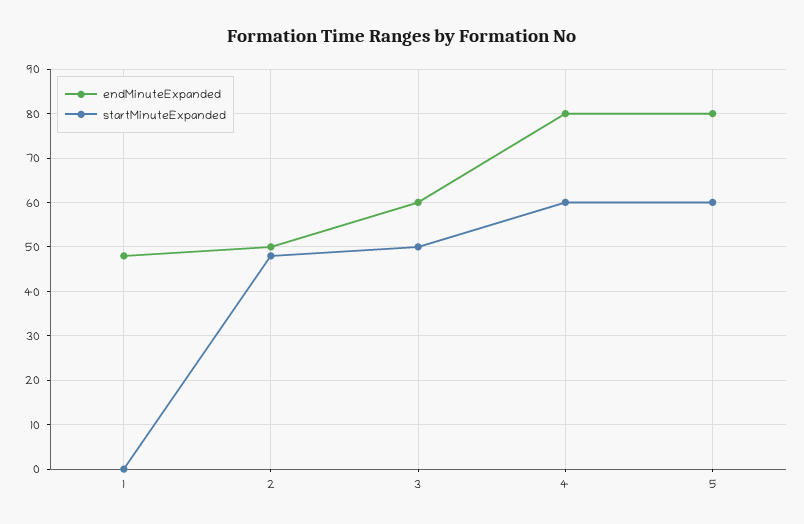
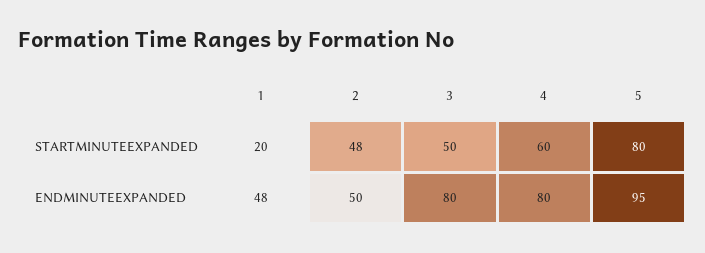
startMinuteExpanded, 1: 0 -> 20
endMinuteExpanded, 3: 60 -> 80
endMinuteExpanded, 5: 80 -> 95
startMinuteExpanded, 5: 60 -> 80

